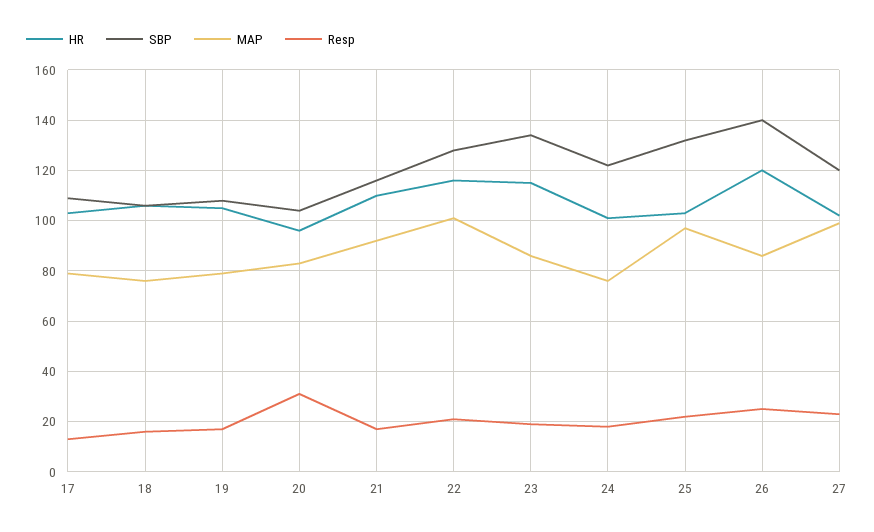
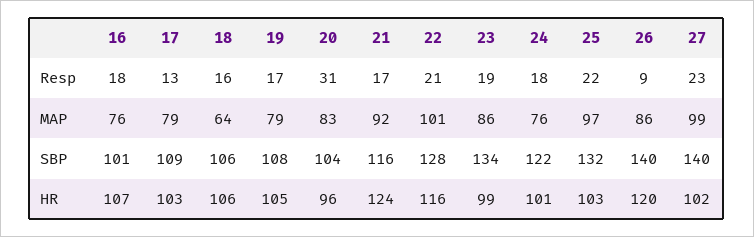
MAP, 18: 75 -> 64
HR, 21: 110 -> 124
HR, 23: 115 -> 99
Resp, 26: 25 -> 9
SBP, 27: 120 -> 140
Resp, 16: none -> 18
MAP, 16: none -> 76
SBP, 16: none -> 101
HR, 16: none -> 107

